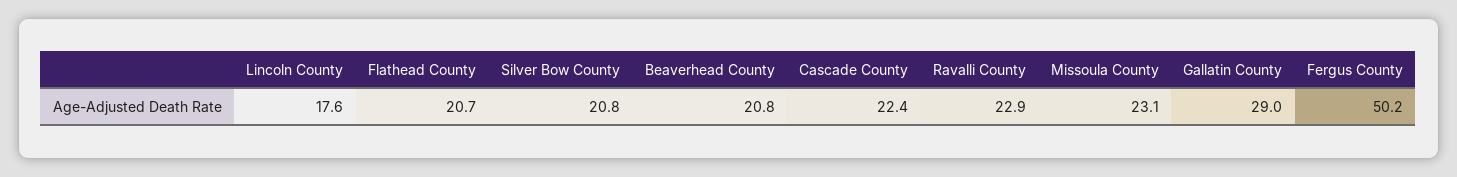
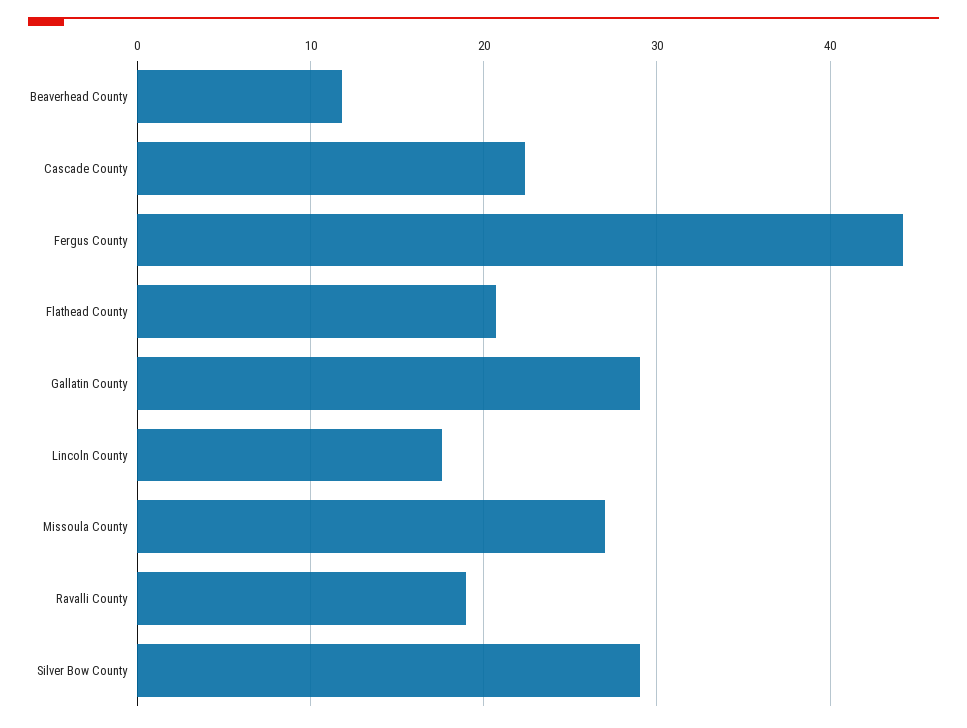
Silver Bow County: 20.8 -> 29
Beaverhead County: 20.8 -> 12
Ravalli County: 22.9 -> 19
Missoula County: 23.1 -> 27
Fergus County: 50.2 -> 44

